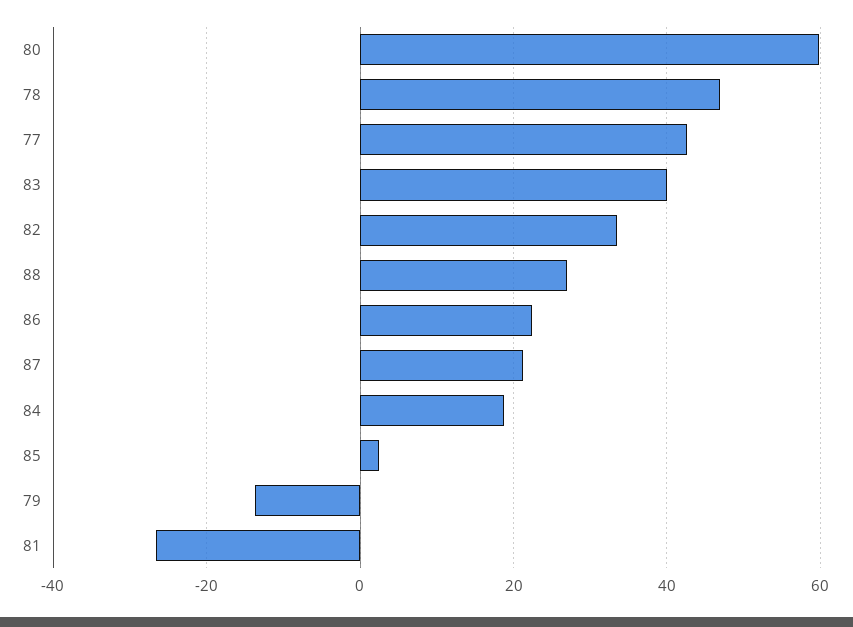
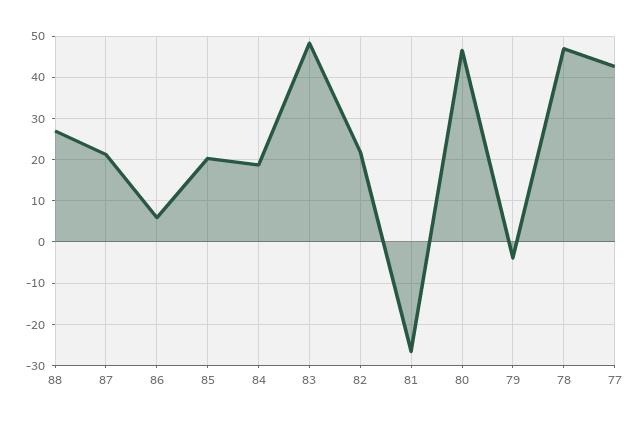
80: 60 -> 46
83: 40 -> 48
82: 34 -> 22
86: 22 -> 6
85: 2 -> 20
79: -14 -> -4

